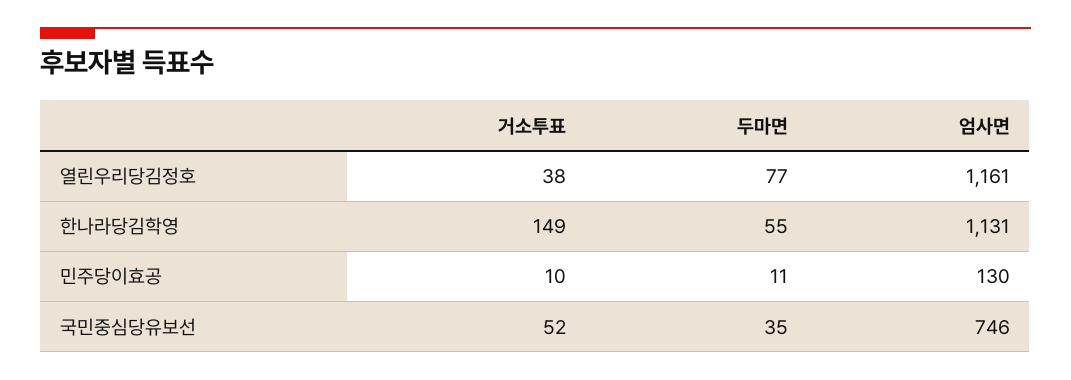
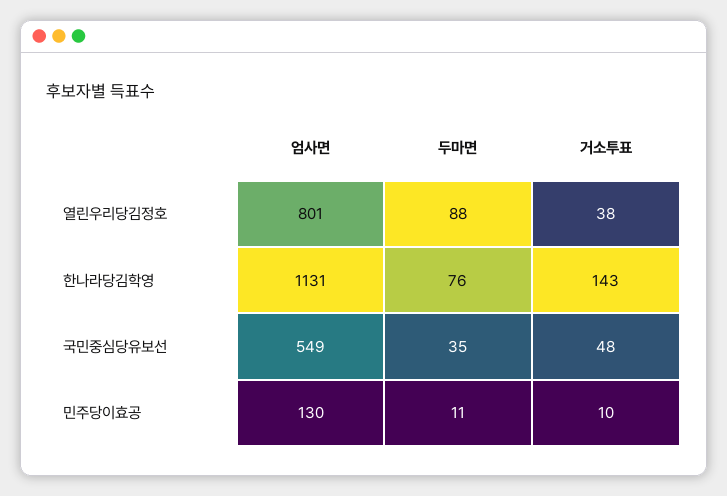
두마면, 열린우리당김정호: 77 -> 88
엄사면, 열린우리당김정호: 1161 -> 801
거소투표, 한나라당김학영: 149 -> 143
두마면, 한나라당김학영: 55 -> 76
거소투표, 국민중심당유보선: 52 -> 48
엄사면, 국민중심당유보선: 746 -> 549

